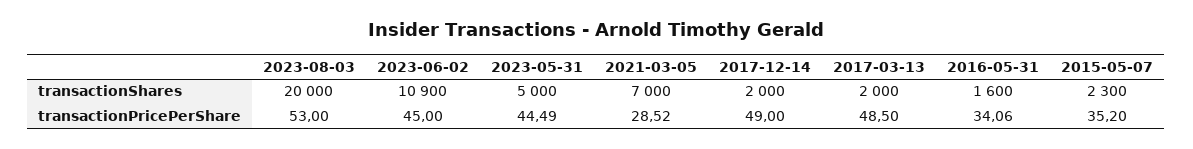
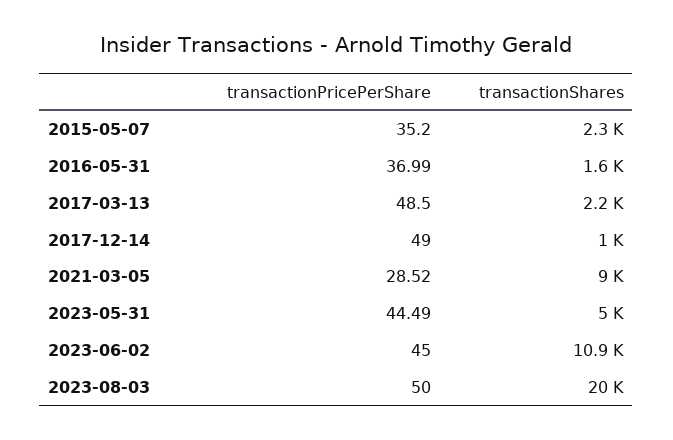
2021-03-05, transactionShares: 7000 -> 9000
2017-12-14, transactionShares: 2000 -> 1000
2017-03-13, transactionShares: 2000 -> 2200
2023-08-03, transactionPricePerShare: 53 -> 50
2016-05-31, transactionPricePerShare: 34.06 -> 36.99

